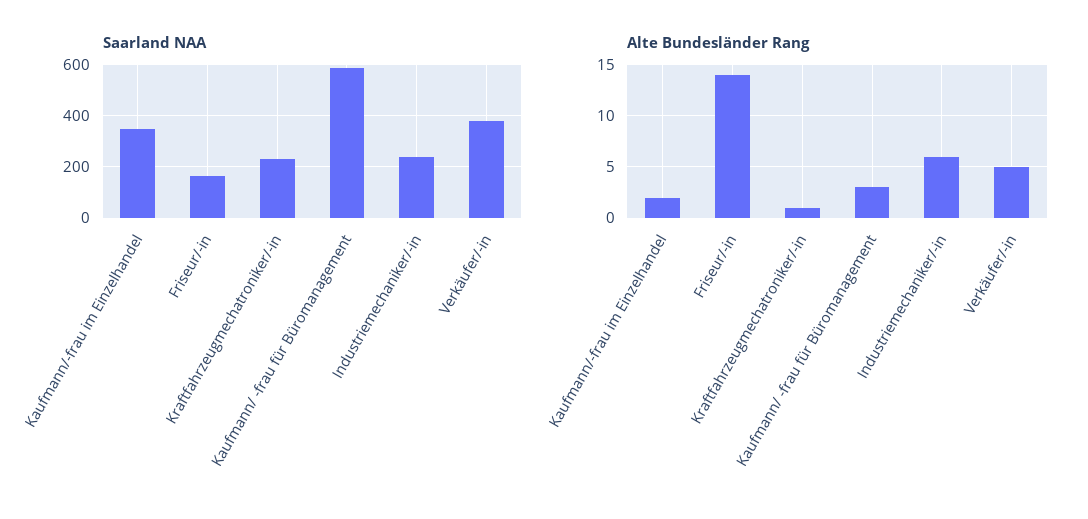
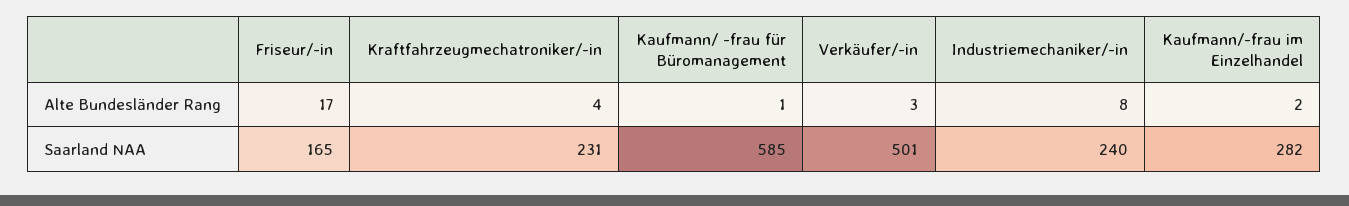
Saarland NAA, Kaufmann/-frau im Einzelhandel: 350 -> 282
Saarland NAA, Verkäufer/-in: 375 -> 501
Alte Bundesländer Rang, Friseur/-in: 14 -> 17
Alte Bundesländer Rang, Kraftfahrzeugmechatroniker/-in: 1 -> 4
Alte Bundesländer Rang, Kaufmann/ -frau für Büromanagement: 3 -> 1
Alte Bundesländer Rang, Industriemechaniker/-in: 6 -> 8
Alte Bundesländer Rang, Verkäufer/-in: 5 -> 3

